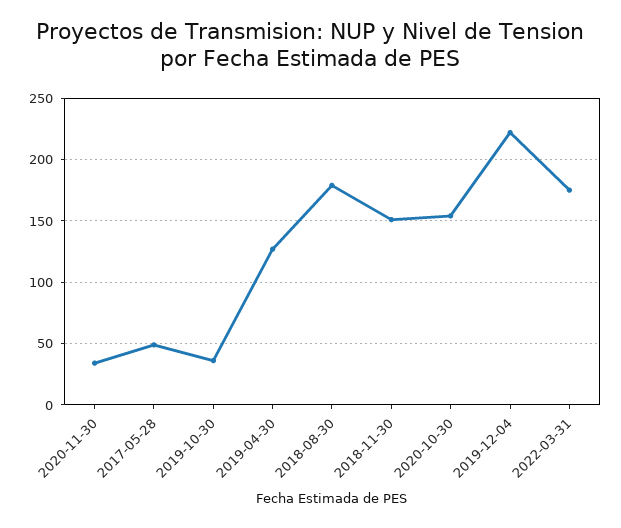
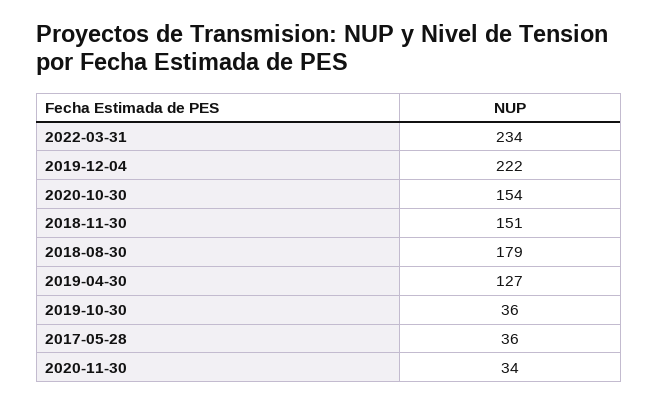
2017-05-28: 50 -> 36
2022-03-31: 175 -> 234

